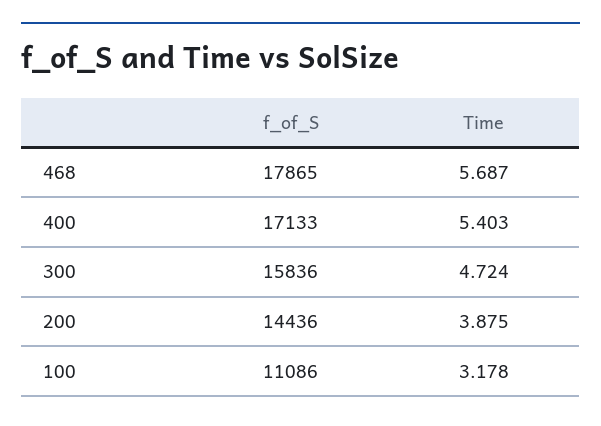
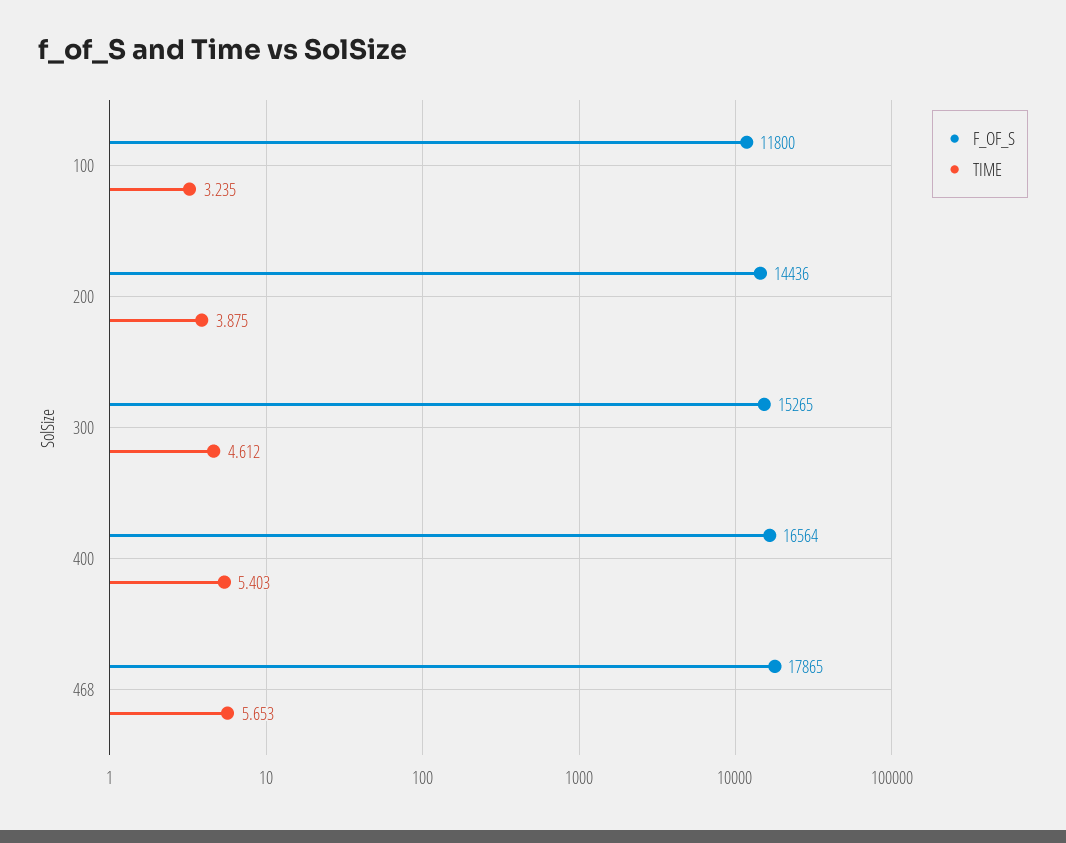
Time, 468: 5.687 -> 5.653
f_of_S, 400: 17133 -> 16564
f_of_S, 300: 15836 -> 15265
Time, 300: 4.724 -> 4.612
f_of_S, 100: 11086 -> 11800
Time, 100: 3.178 -> 3.235

